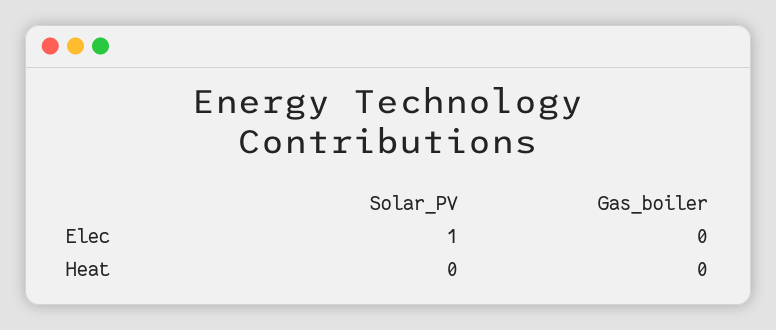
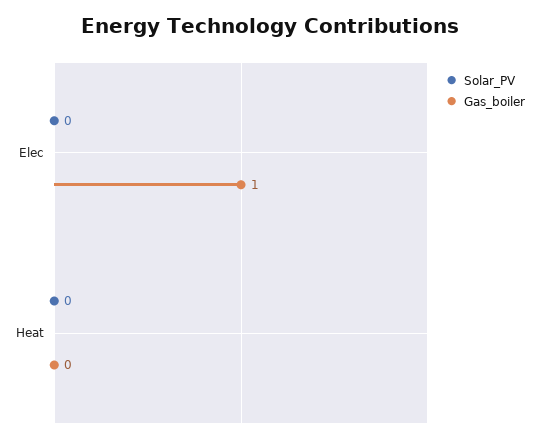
Solar_PV, Elec: 1 -> 0
Gas_boiler, Elec: 0 -> 1

